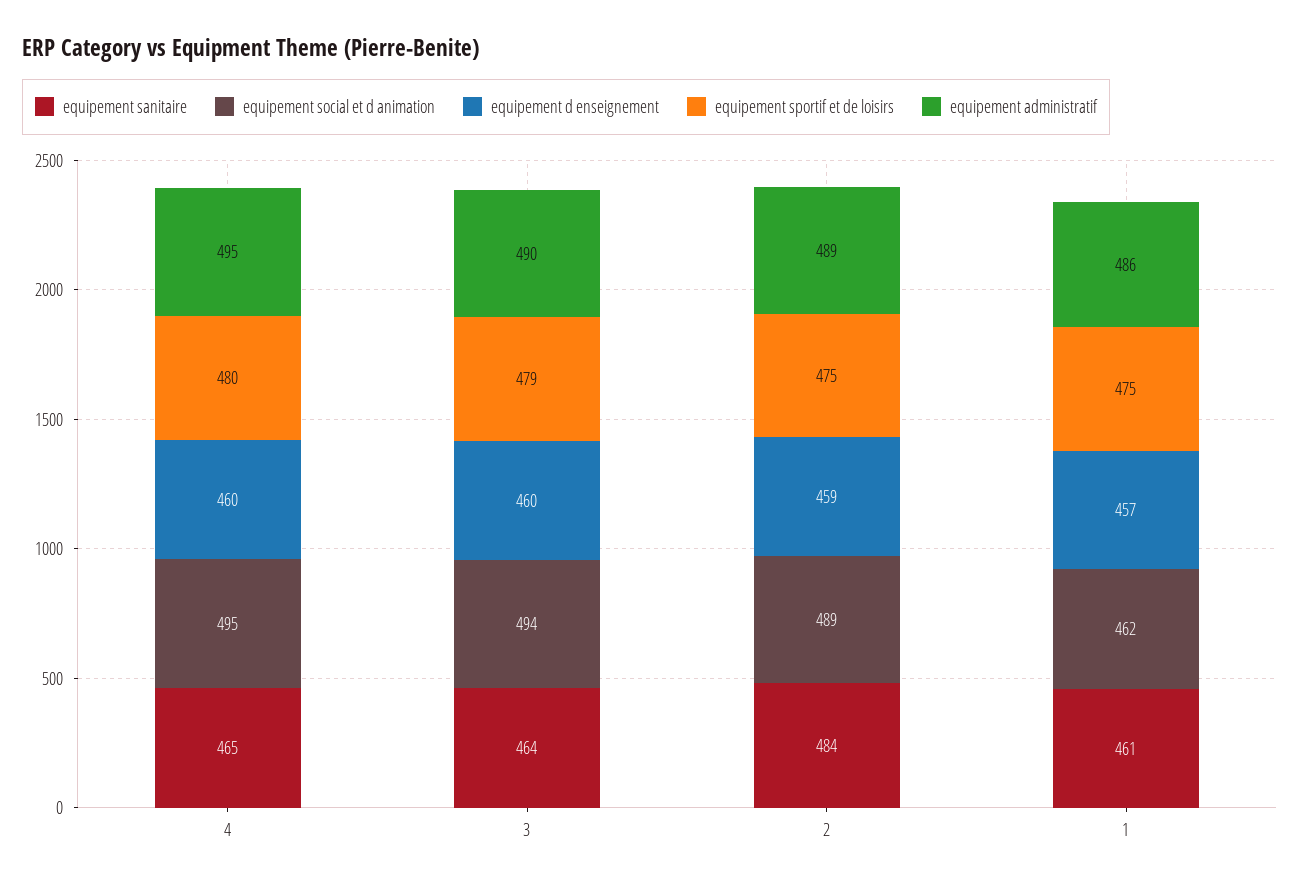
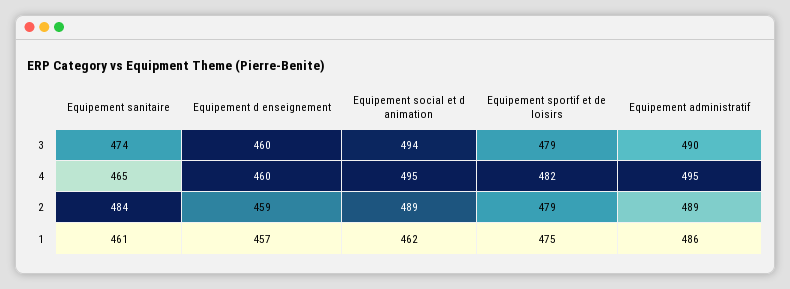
equipement sportif et de loisirs, 4: 480 -> 482
equipement sanitaire, 3: 464 -> 474
equipement sportif et de loisirs, 2: 475 -> 479

